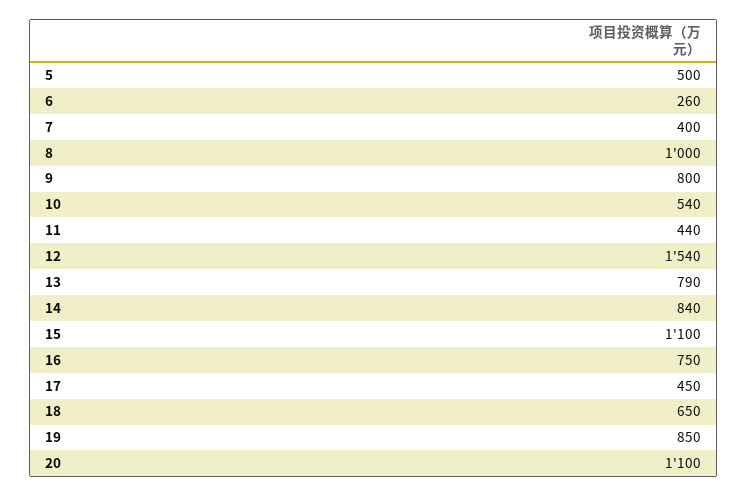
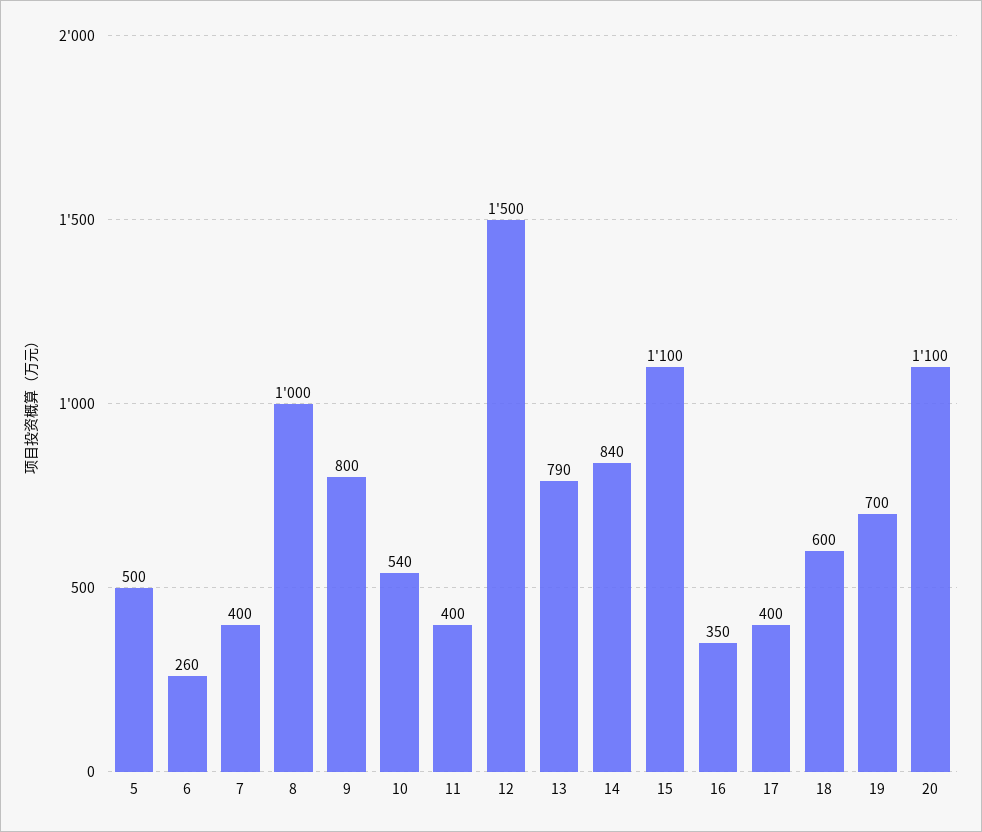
11: 440 -> 400
12: 1540 -> 1500
16: 750 -> 350
17: 450 -> 400
18: 650 -> 600
19: 850 -> 700

